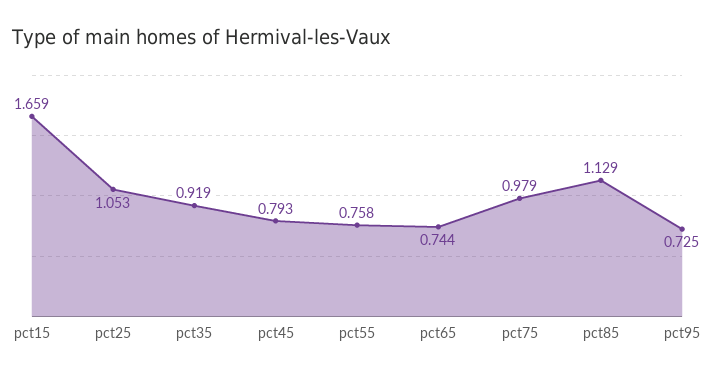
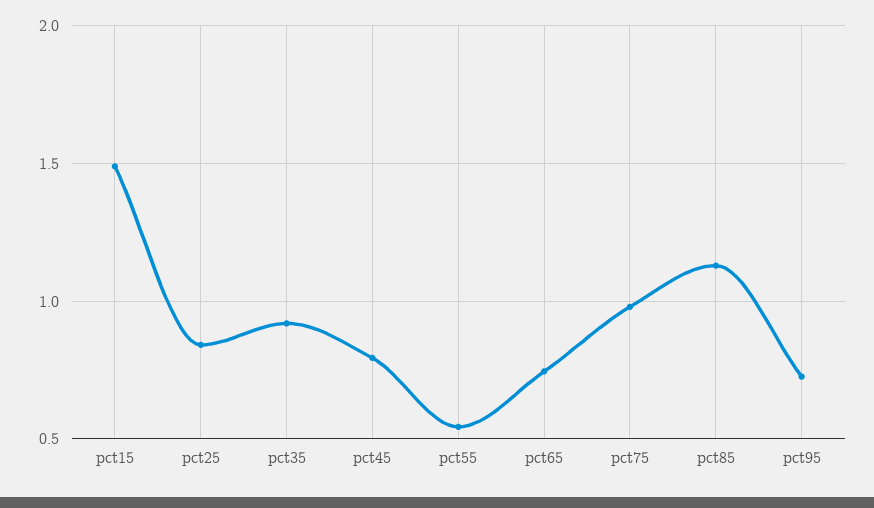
pct15: 1.659 -> 1.5
pct25: 1.053 -> 0.85
pct55: 0.758 -> 0.55

